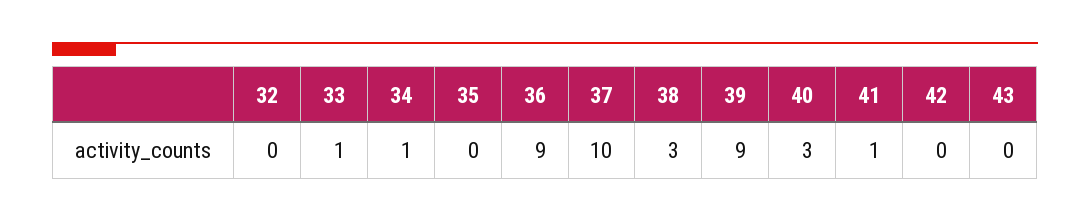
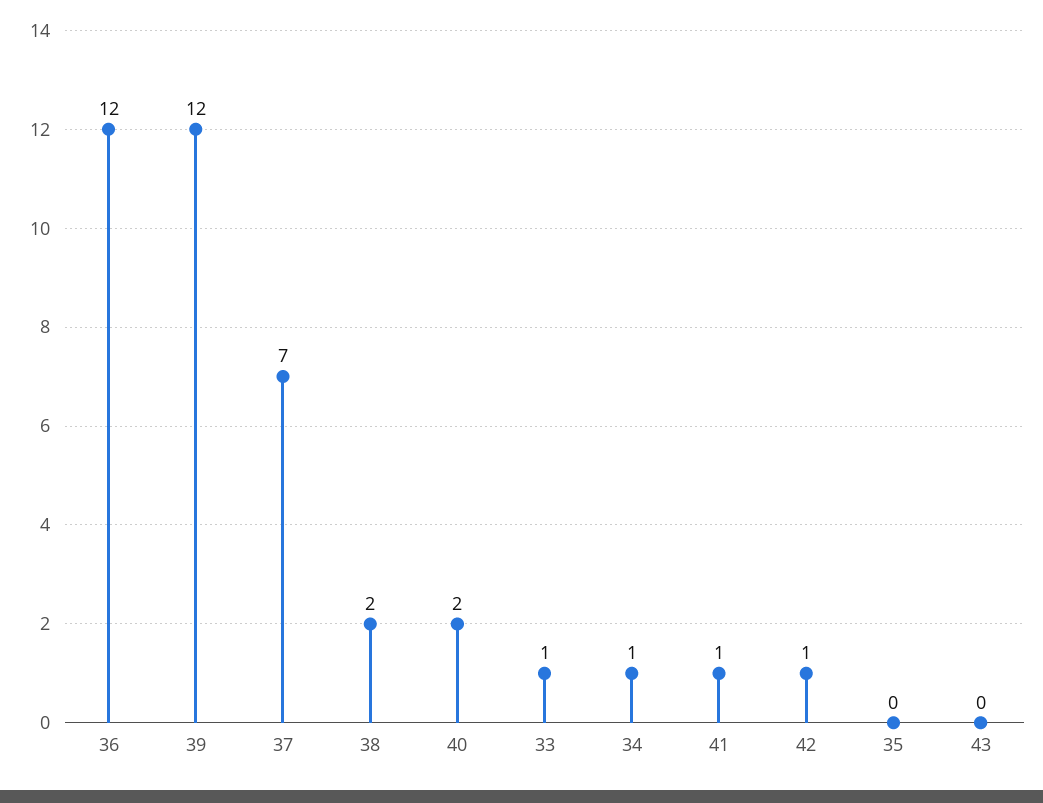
32: 0 -> none
36: 9 -> 12
37: 10 -> 7
38: 3 -> 2
39: 9 -> 12
40: 3 -> 2
42: 0 -> 1

